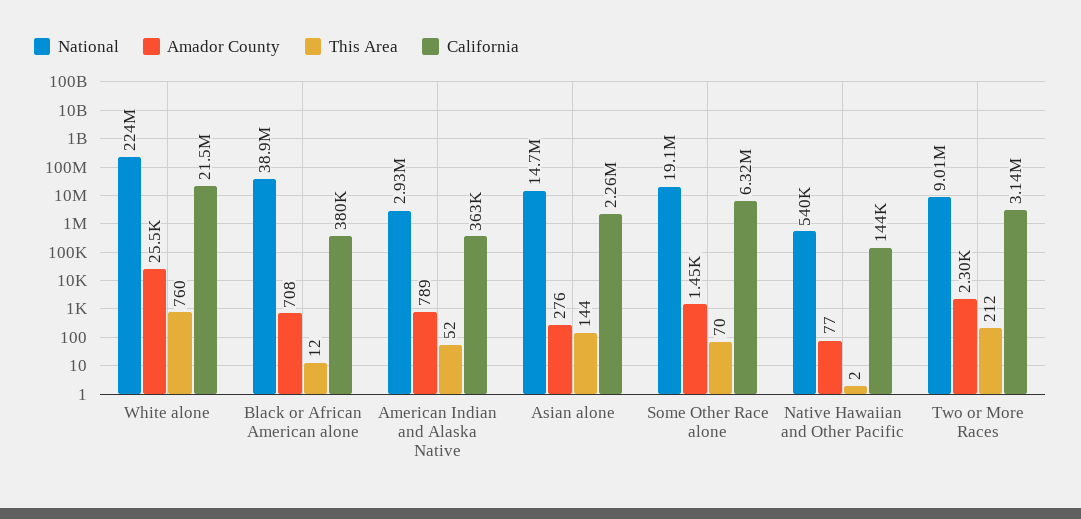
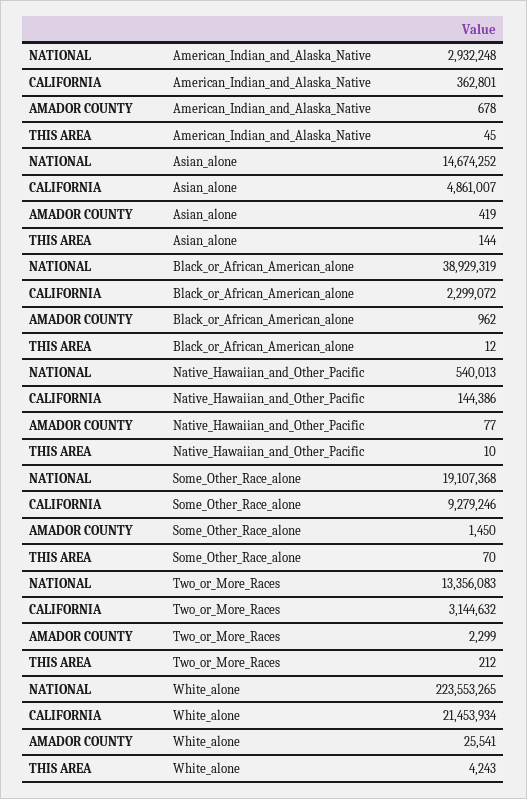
This Area, White alone: 760 -> 4243
Amador County, Black or African American alone: 708 -> 962
California, Black or African American alone: 380000 -> 2299072
Amador County, American Indian and Alaska Native: 789 -> 678
This Area, American Indian and Alaska Native: 52 -> 45
Amador County, Asian alone: 276 -> 419
California, Asian alone: 2260000 -> 4861007
California, Some Other Race alone: 6320000 -> 9279246
This Area, Native Hawaiian and Other Pacific: 2 -> 10
National, Two or More Races: 9010000 -> 13356083

